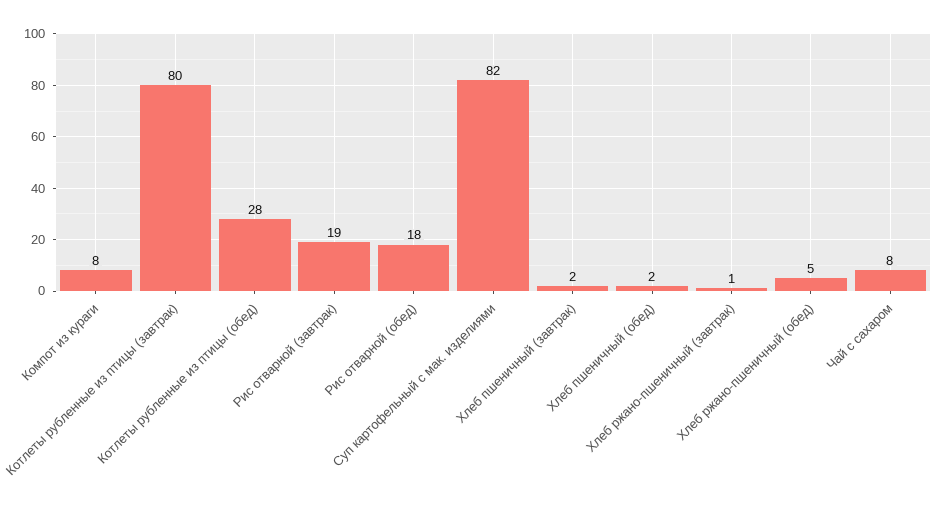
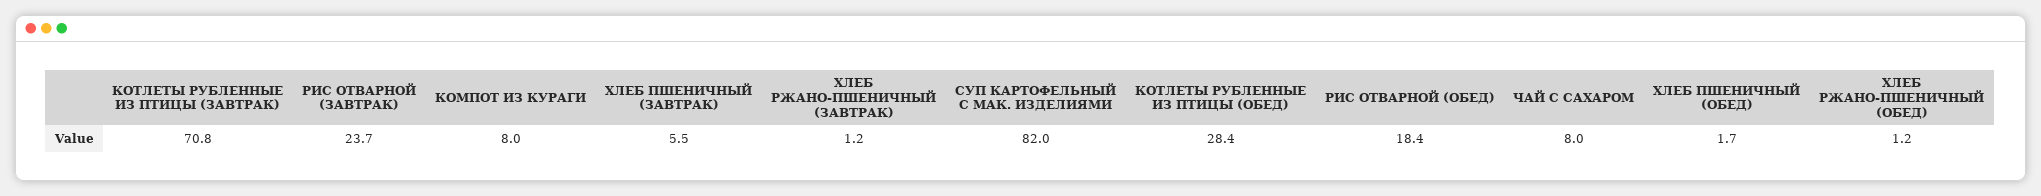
Котлеты рубленные из птицы (завтрак): 80 -> 70.8
Рис отварной (завтрак): 19 -> 23.7
Хлеб пшеничный (завтрак): 2 -> 5.5
Хлеб ржано-пшеничный (обед): 5 -> 1.2

